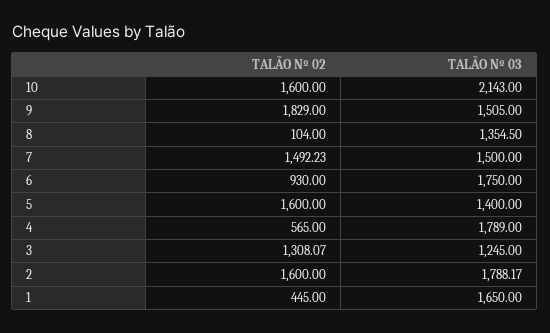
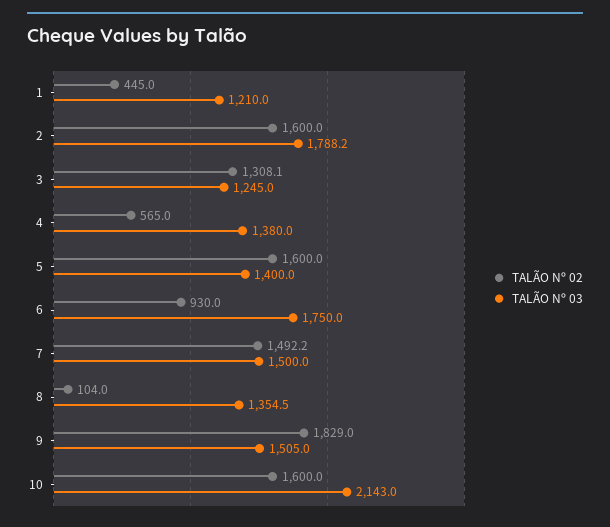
TALÃO Nº 03, 4: 1789 -> 1380
TALÃO Nº 03, 1: 1650 -> 1210

